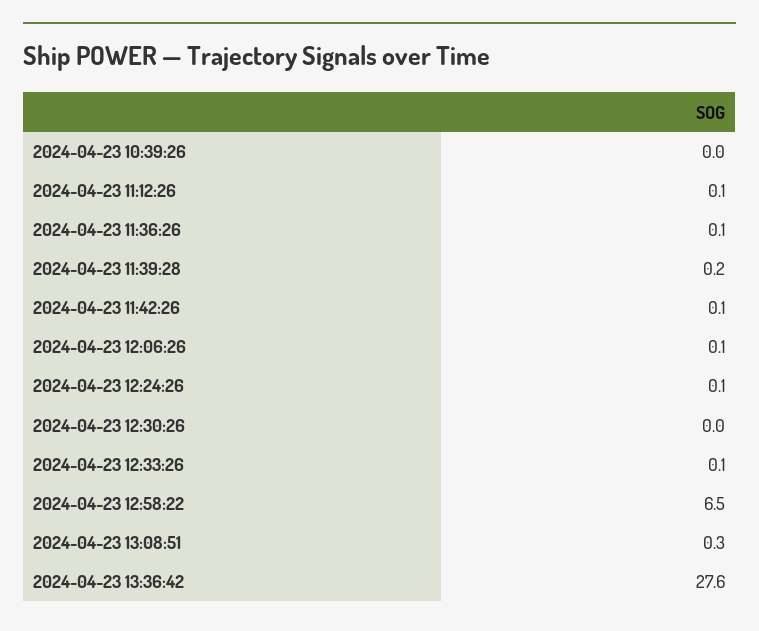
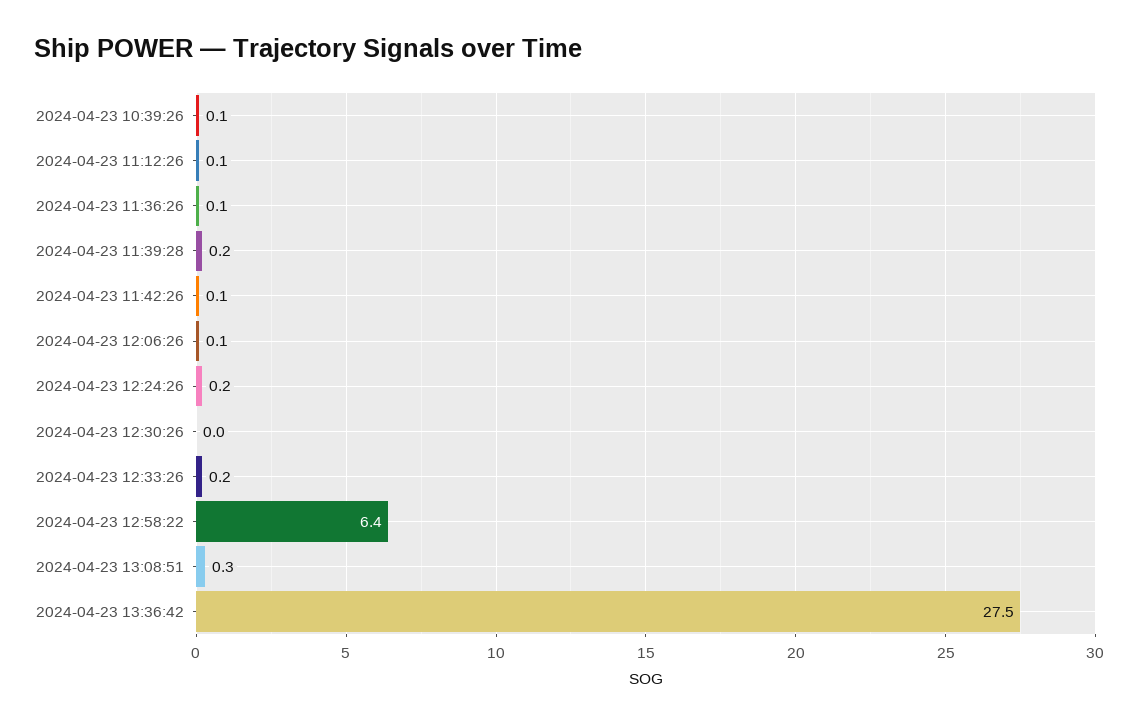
2024-04-23 10:39:26: 0 -> 0.1
2024-04-23 12:24:26: 0.1 -> 0.2
2024-04-23 12:33:26: 0.1 -> 0.2
2024-04-23 12:58:22: 6.5 -> 6.4
2024-04-23 13:36:42: 27.6 -> 27.5

